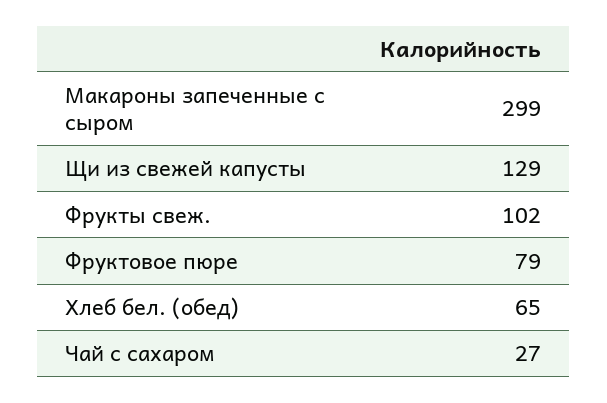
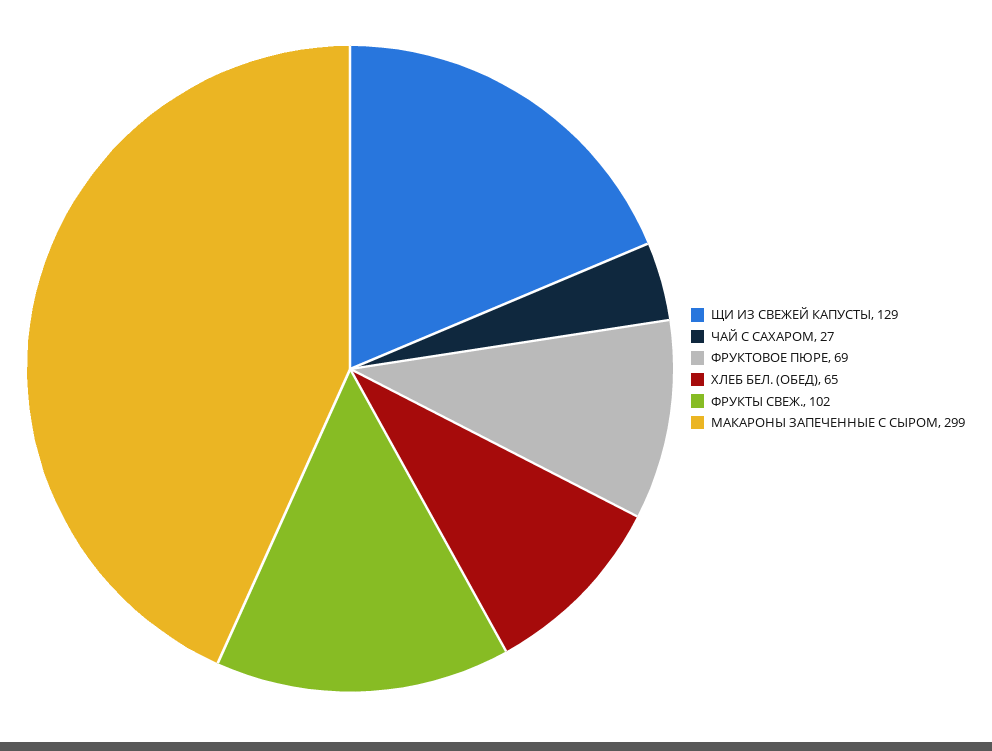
Фруктовое пюре: 79 -> 69

